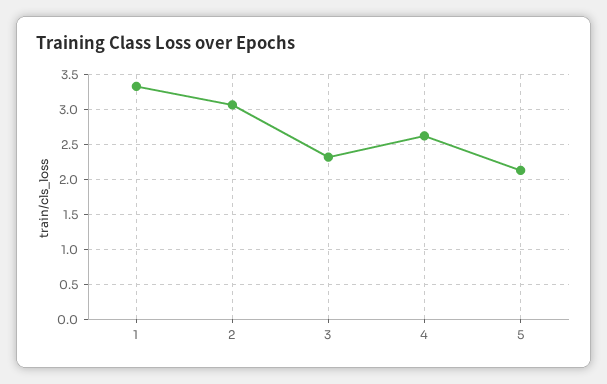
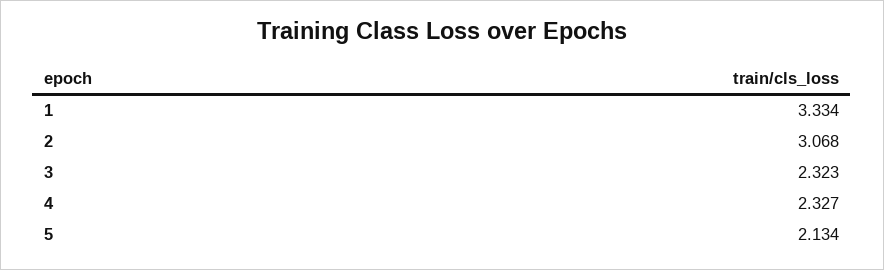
4: 2.6 -> 2.327

